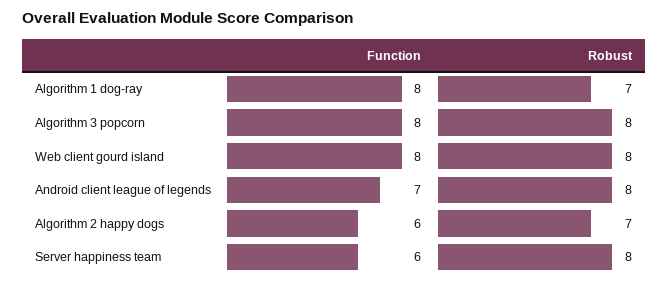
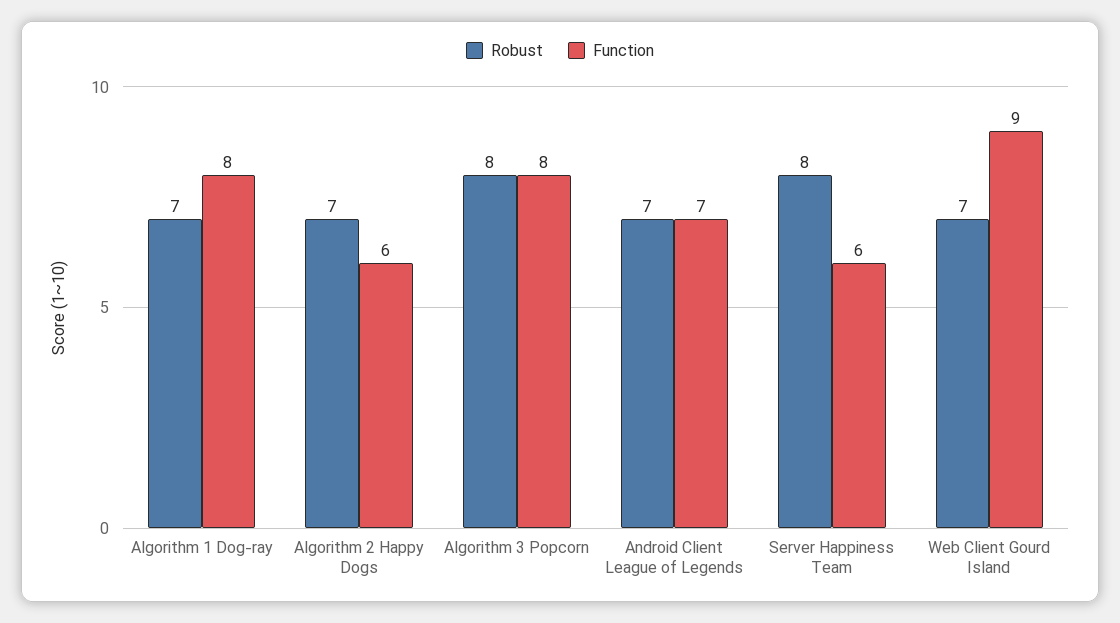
Function, Web client gourd island: 8 -> 9
Robust, Web client gourd island: 8 -> 7
Robust, Android client league of legends: 8 -> 7

